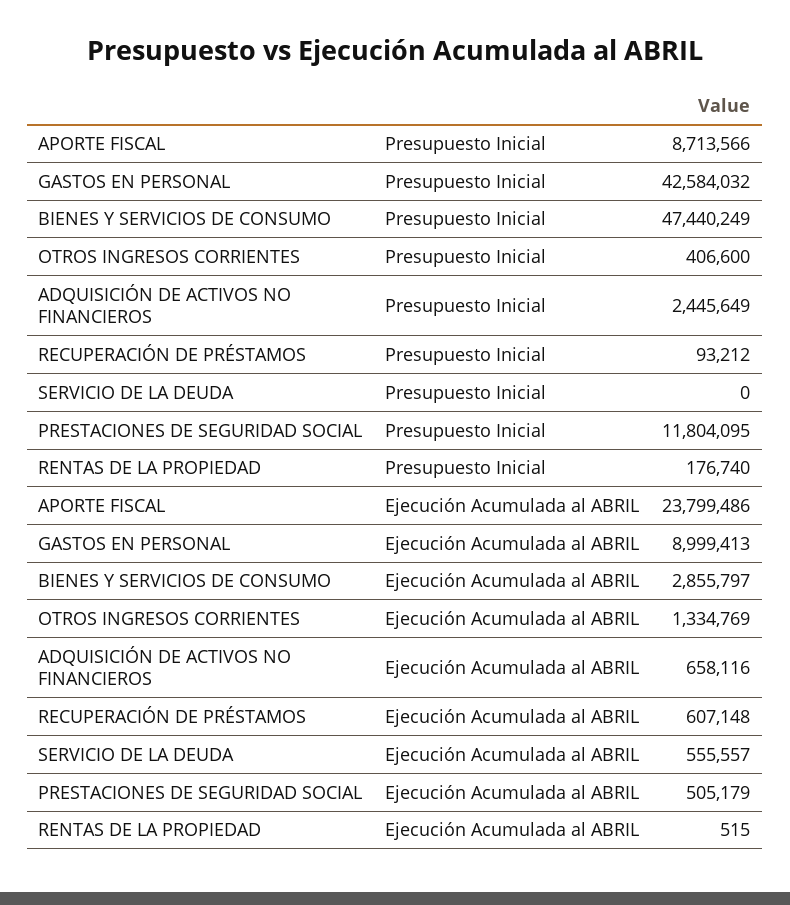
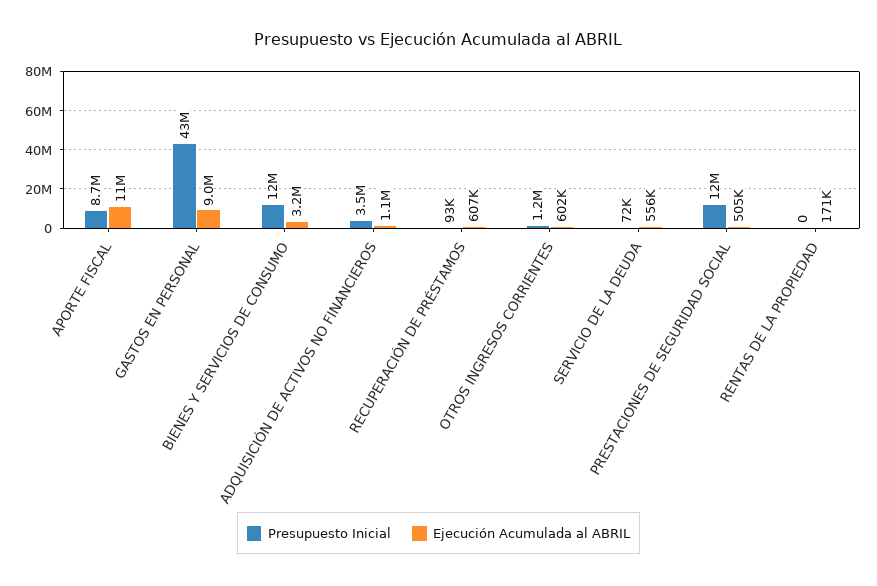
Presupuesto Inicial, BIENES Y SERVICIOS DE CONSUMO: 47440249 -> 12000000
Presupuesto Inicial, OTROS INGRESOS CORRIENTES: 406600 -> 1200000
Presupuesto Inicial, ADQUISICIÓN DE ACTIVOS NO FINANCIEROS: 2445649 -> 3500000
Presupuesto Inicial, SERVICIO DE LA DEUDA: 0 -> 72000
Presupuesto Inicial, RENTAS DE LA PROPIEDAD: 176740 -> 0
Ejecución Acumulada al ABRIL, APORTE FISCAL: 23799486 -> 11000000
Ejecución Acumulada al ABRIL, BIENES Y SERVICIOS DE CONSUMO: 2855797 -> 3200000
Ejecución Acumulada al ABRIL, OTROS INGRESOS CORRIENTES: 1334769 -> 602000
Ejecución Acumulada al ABRIL, ADQUISICIÓN DE ACTIVOS NO FINANCIEROS: 658116 -> 1100000
Ejecución Acumulada al ABRIL, RENTAS DE LA PROPIEDAD: 515 -> 171000

